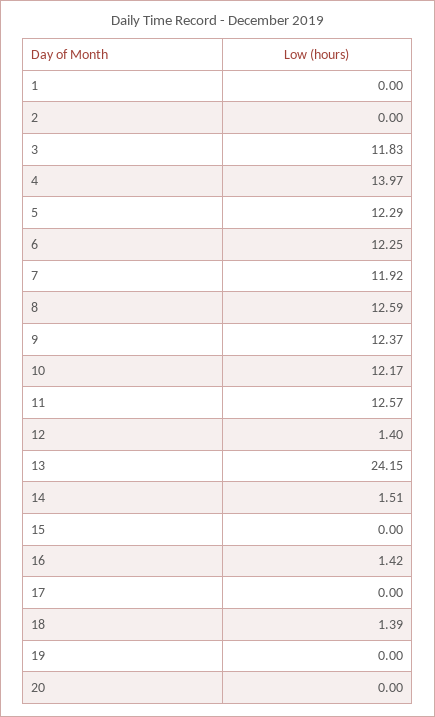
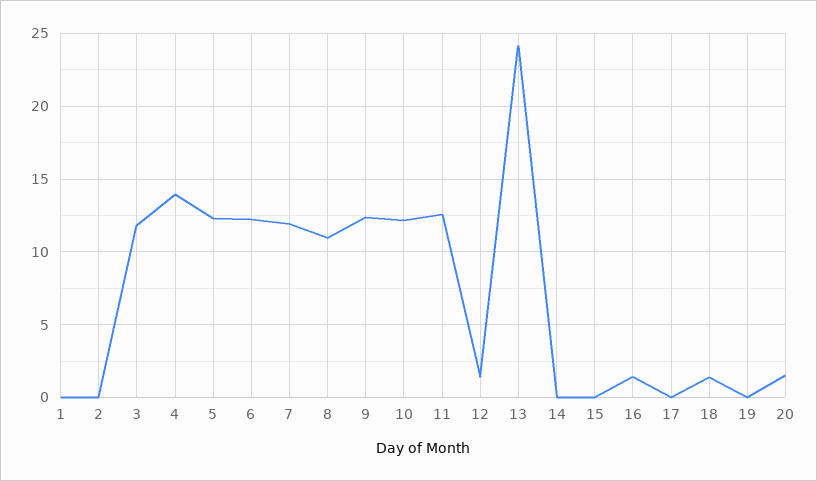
8: 12.59 -> 11
14: 1.51 -> 0
20: 0 -> 1.5

